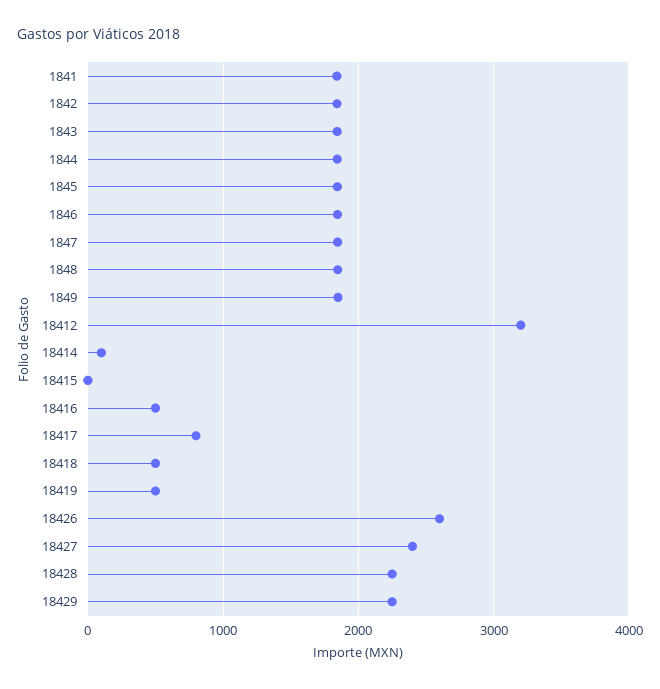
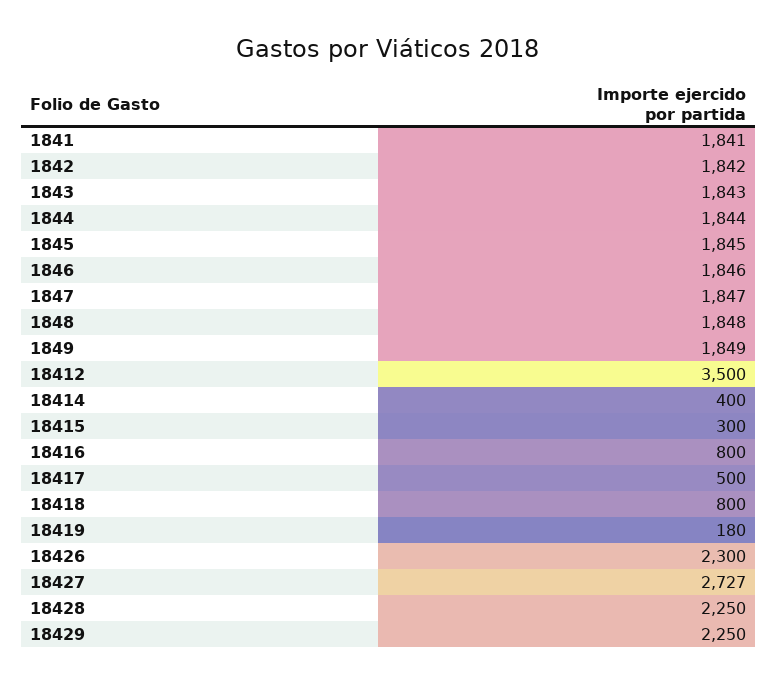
18412: 3200 -> 3500
18414: 100 -> 400
18415: 0 -> 300
18416: 500 -> 800
18417: 800 -> 500
18418: 500 -> 800
18419: 500 -> 180
18426: 2600 -> 2300
18427: 2400 -> 2727

